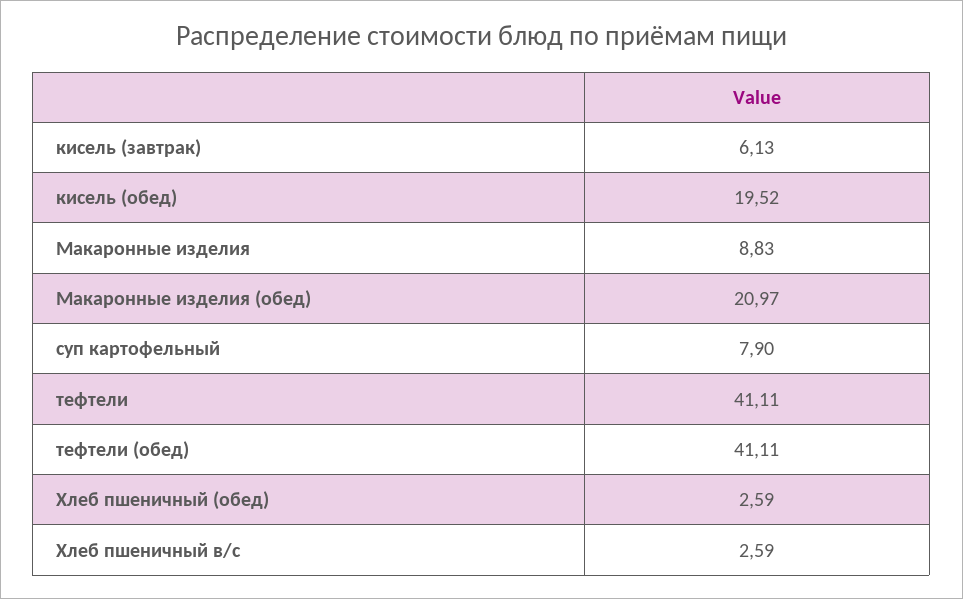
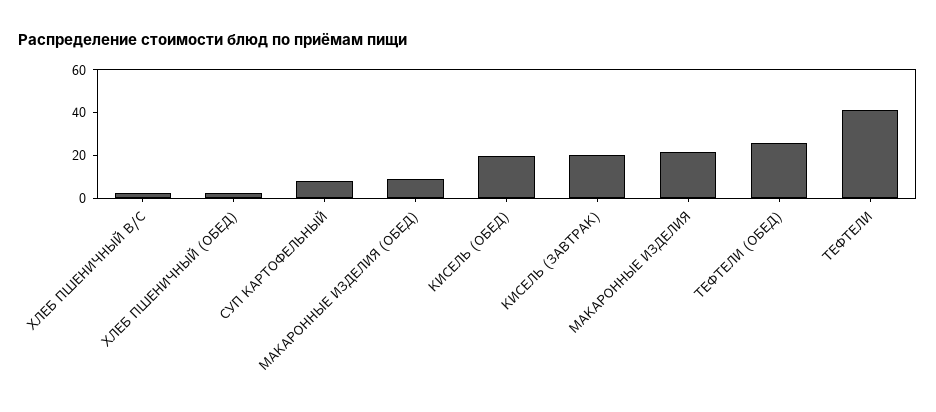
кисель (завтрак): 6.13 -> 20
Макаронные изделия: 8.83 -> 20
Макаронные изделия (обед): 20.97 -> 10
тефтели (обед): 41.11 -> 25

